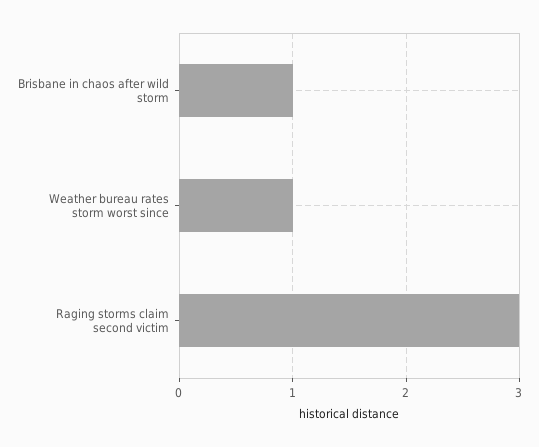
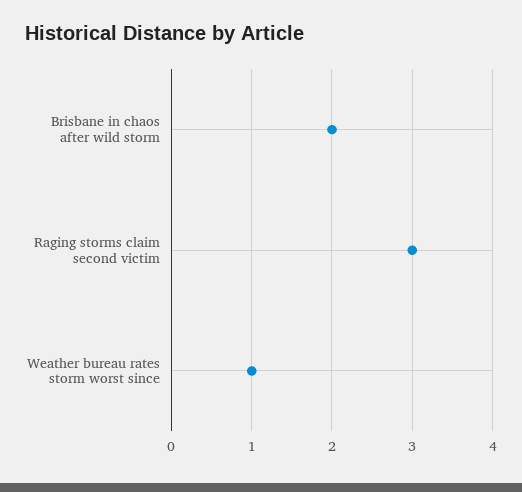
Brisbane in chaos after wild storm: 1 -> 2

